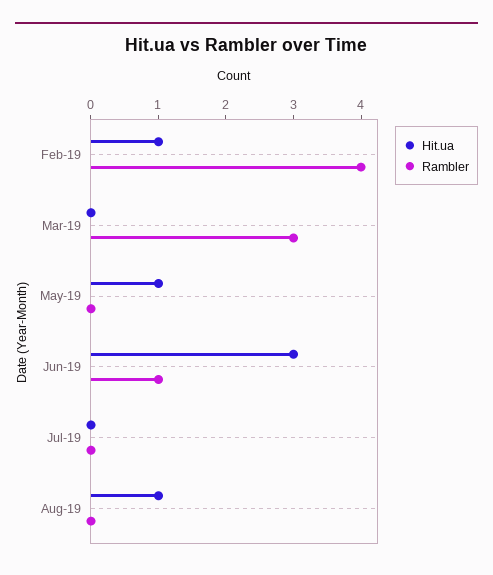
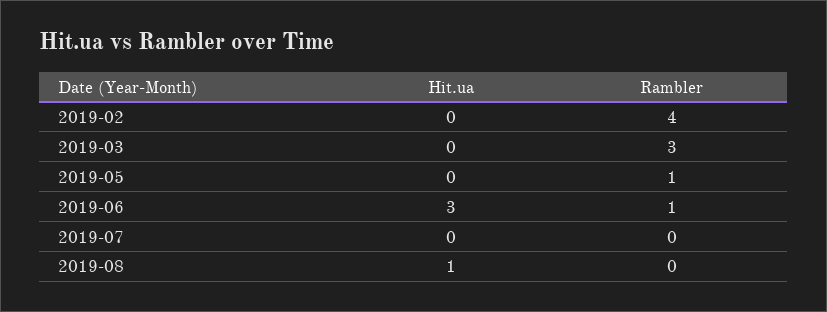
Hit.ua, Feb-19: 1 -> 0
Hit.ua, May-19: 1 -> 0
Rambler, May-19: 0 -> 1

